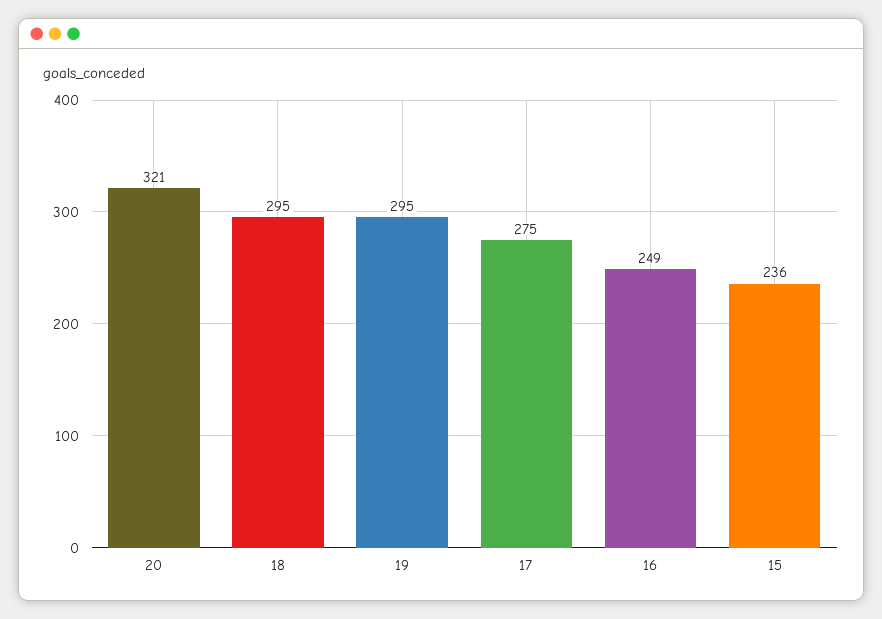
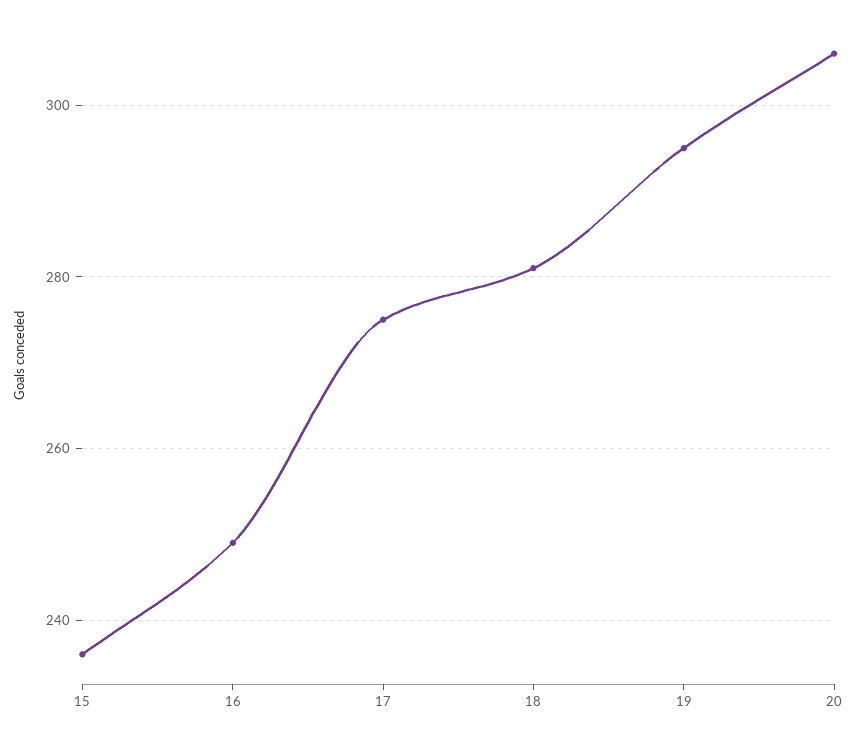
20: 321 -> 305
18: 295 -> 280

